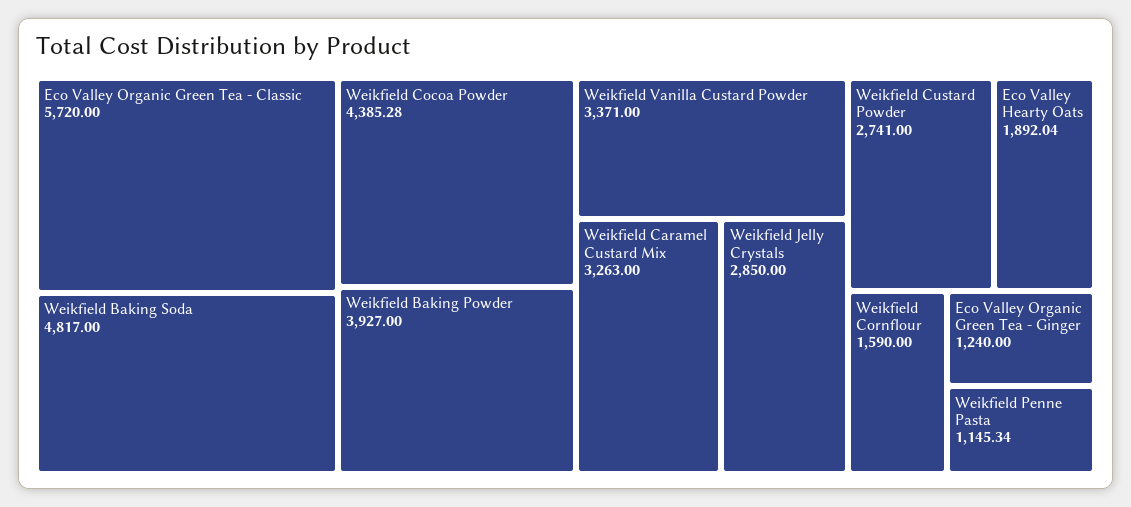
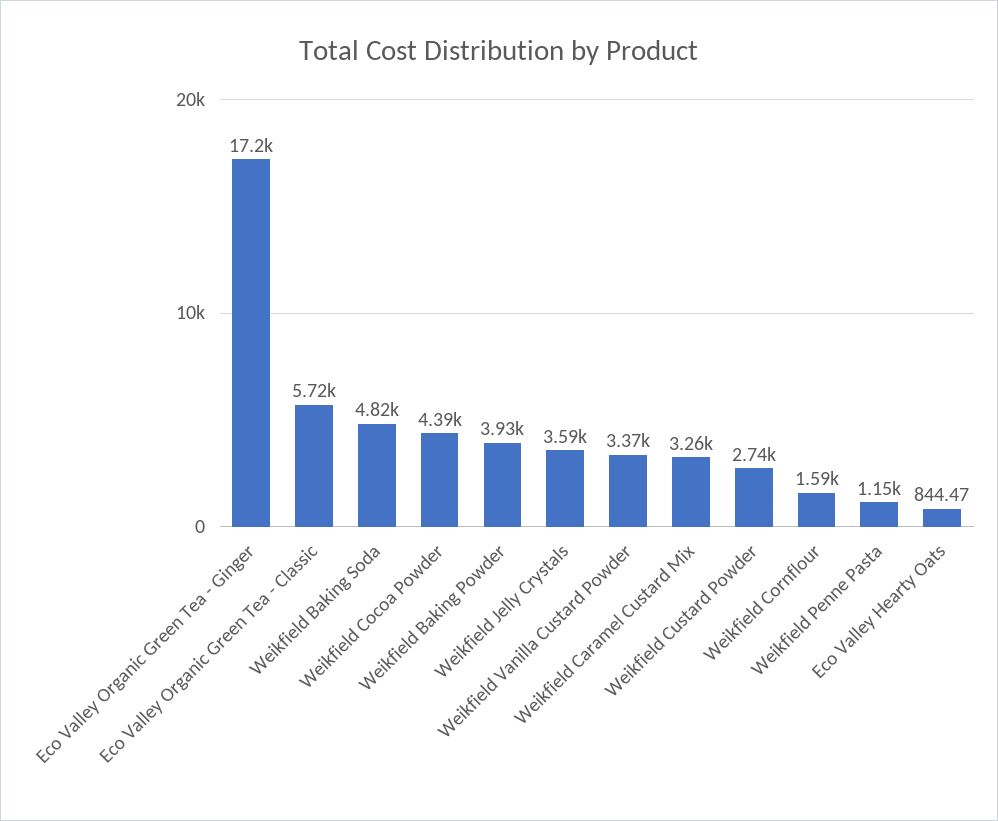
Weikfield Jelly Crystals: 2850 -> 3590
Eco Valley Hearty Oats: 1892.04 -> 844.47
Eco Valley Organic Green Tea - Ginger: 1240 -> 17200

